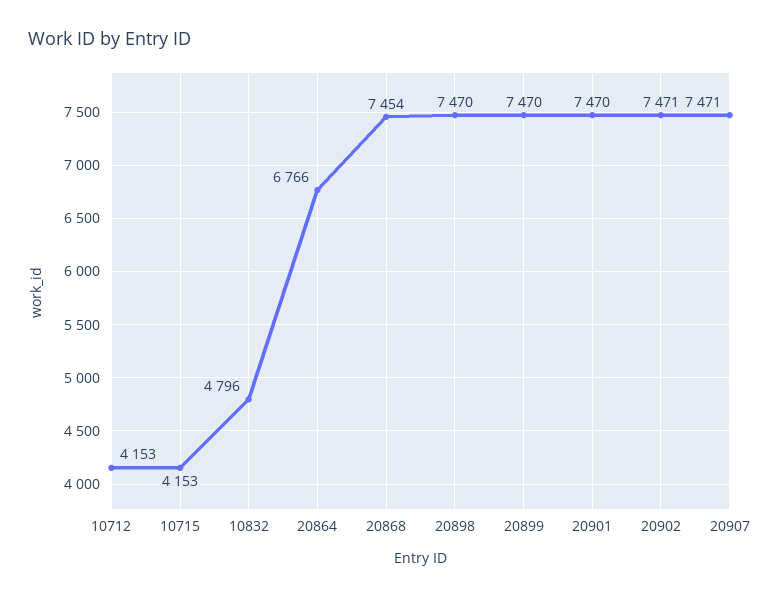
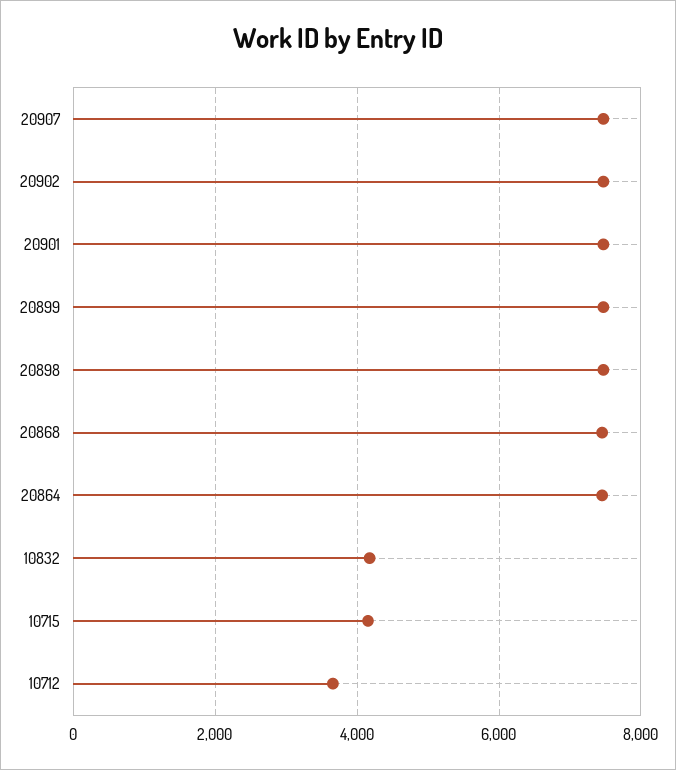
10712: 4153 -> 3600
10832: 4796 -> 4200
20864: 6766 -> 7400

